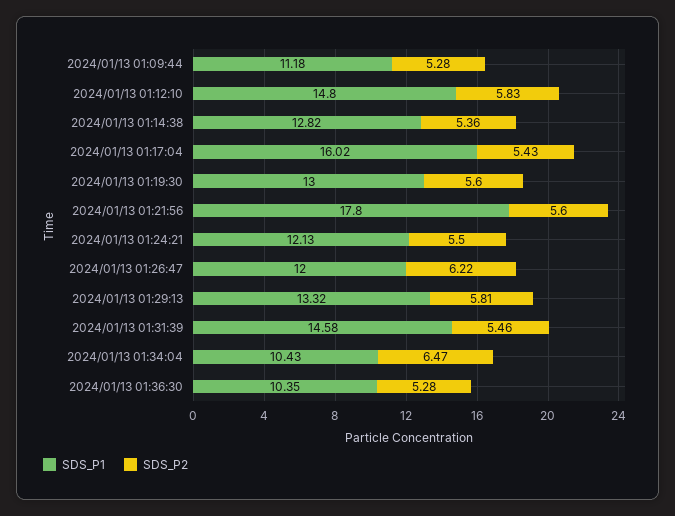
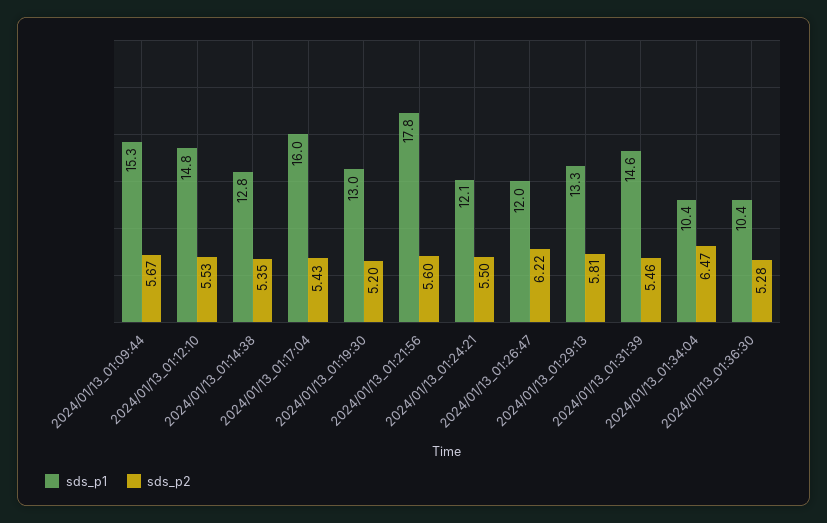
SDS_P1, 2024/01/13 01:09:44: 11.18 -> 15.3
SDS_P2, 2024/01/13 01:09:44: 5.28 -> 5.67
SDS_P2, 2024/01/13 01:12:10: 5.83 -> 5.53
SDS_P2, 2024/01/13 01:14:38: 5.36 -> 5.35
SDS_P2, 2024/01/13 01:19:30: 5.6 -> 5.2

